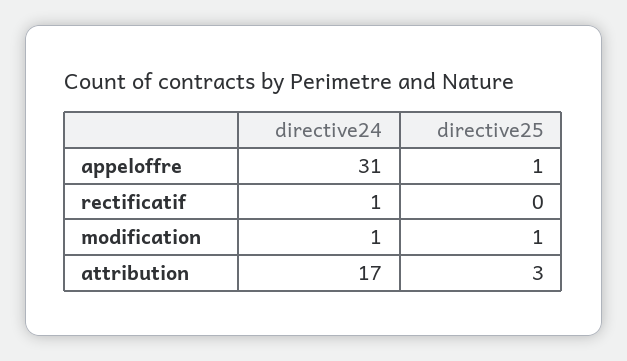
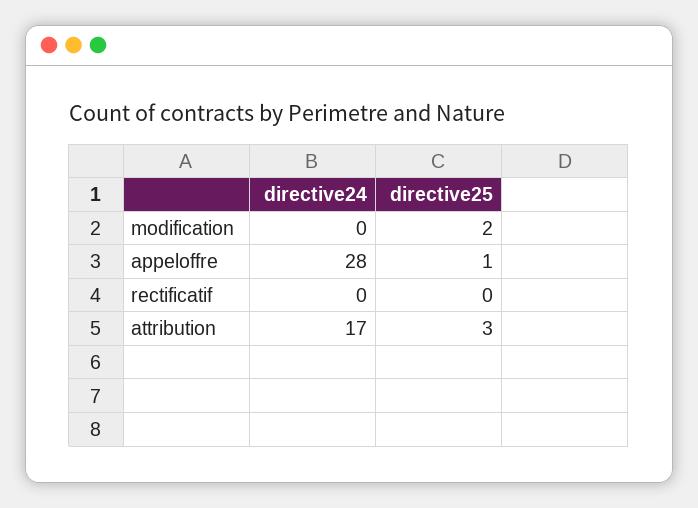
directive24, appeloffre: 31 -> 28
directive24, rectificatif: 1 -> 0
directive24, modification: 1 -> 0
directive25, modification: 1 -> 2

